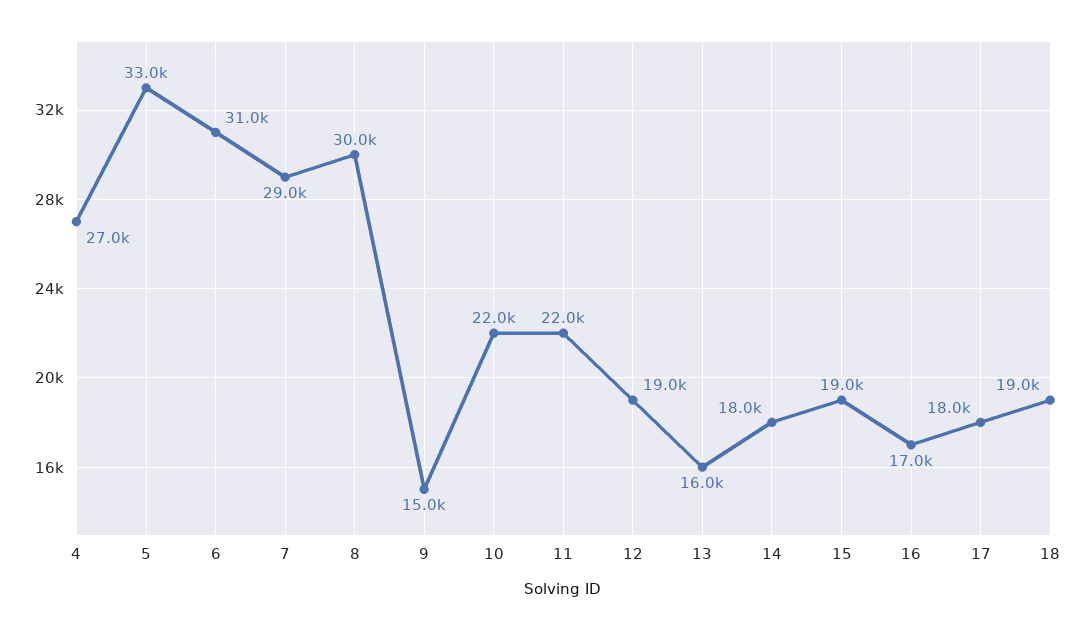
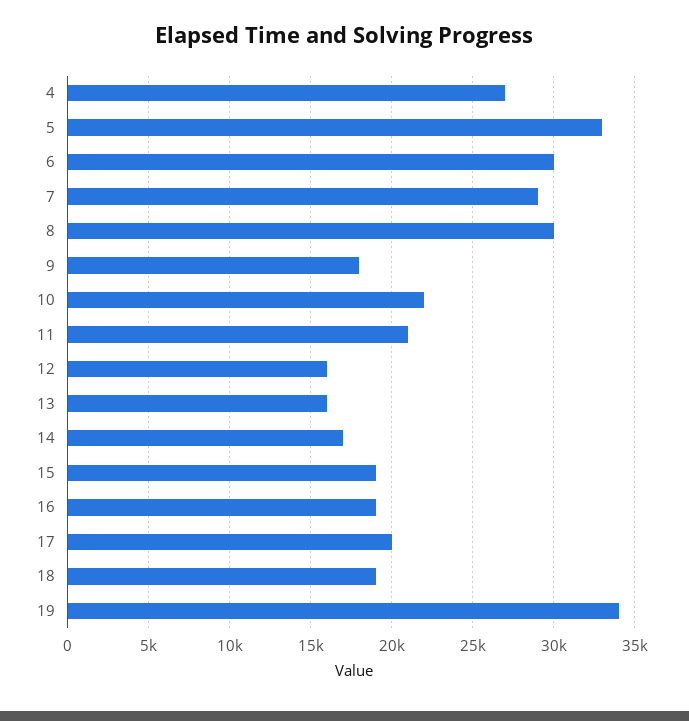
6: 31000 -> 30000
9: 15000 -> 18000
11: 22000 -> 21000
12: 19000 -> 16000
14: 18000 -> 17000
16: 17000 -> 19000
17: 18000 -> 20000
19: none -> 34000

